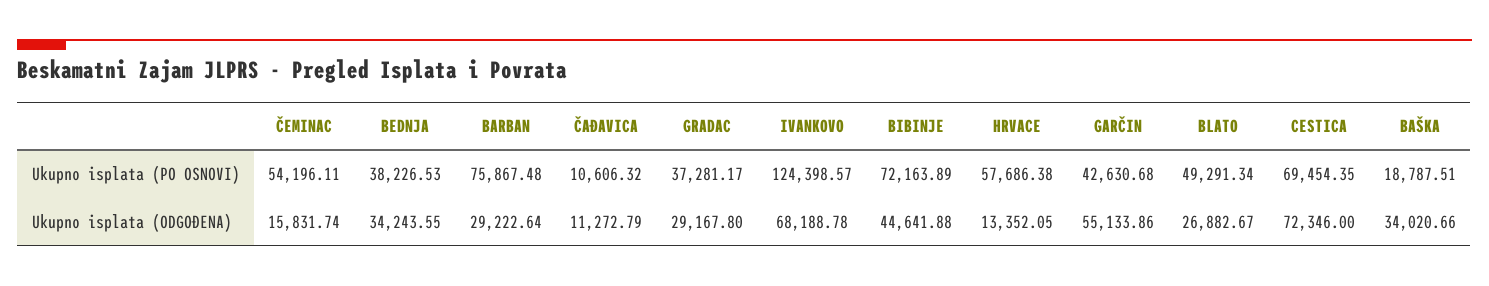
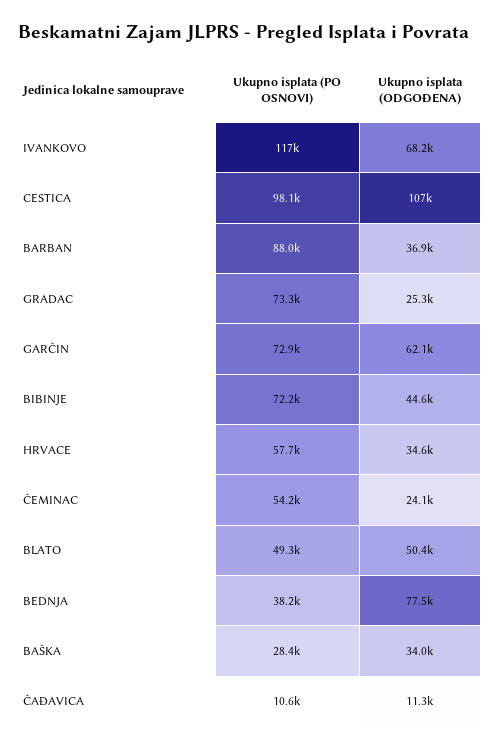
BARBAN, Ukupno isplata (PO OSNOVI): 75867.48 -> 88000
GRADAC, Ukupno isplata (PO OSNOVI): 37281.17 -> 73300
IVANKOVO, Ukupno isplata (PO OSNOVI): 124398.57 -> 117000
GARČIN, Ukupno isplata (PO OSNOVI): 42630.68 -> 72900
CESTICA, Ukupno isplata (PO OSNOVI): 69454.35 -> 98100
BAŠKA, Ukupno isplata (PO OSNOVI): 18787.51 -> 28400
ČEMINAC, Ukupno isplata (ODGOĐENA): 15831.74 -> 24100
BEDNJA, Ukupno isplata (ODGOĐENA): 34243.55 -> 77500
BARBAN, Ukupno isplata (ODGOĐENA): 29222.64 -> 36900
GRADAC, Ukupno isplata (ODGOĐENA): 29167.8 -> 25300
HRVACE, Ukupno isplata (ODGOĐENA): 13352.05 -> 34600
GARČIN, Ukupno isplata (ODGOĐENA): 55133.86 -> 62100
BLATO, Ukupno isplata (ODGOĐENA): 26882.67 -> 50400
CESTICA, Ukupno isplata (ODGOĐENA): 72346 -> 107000

